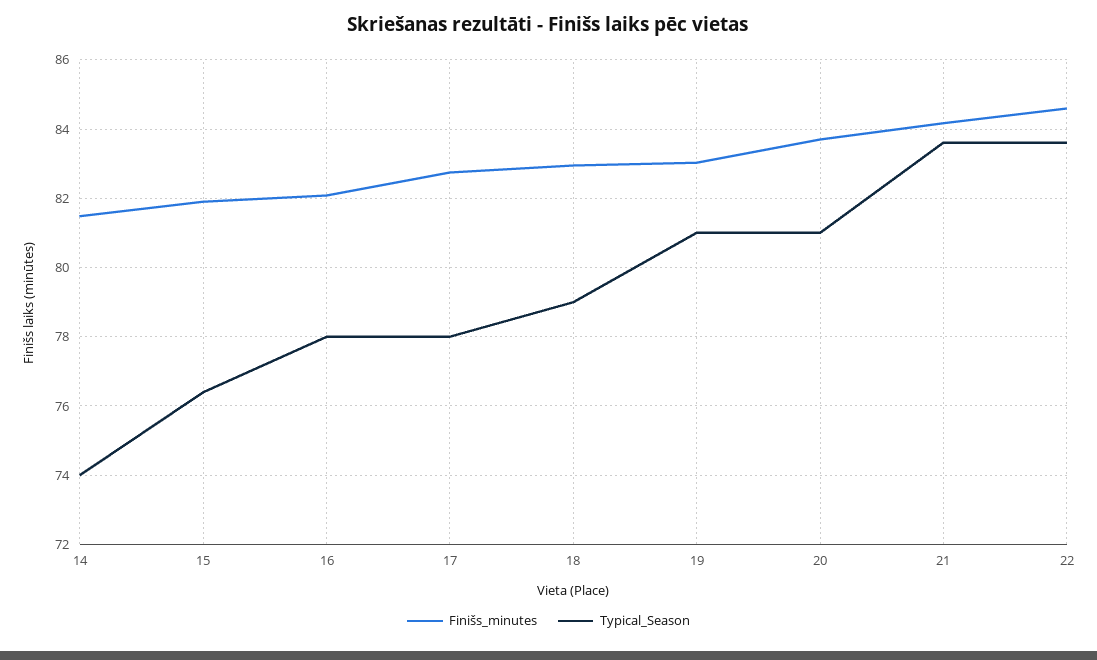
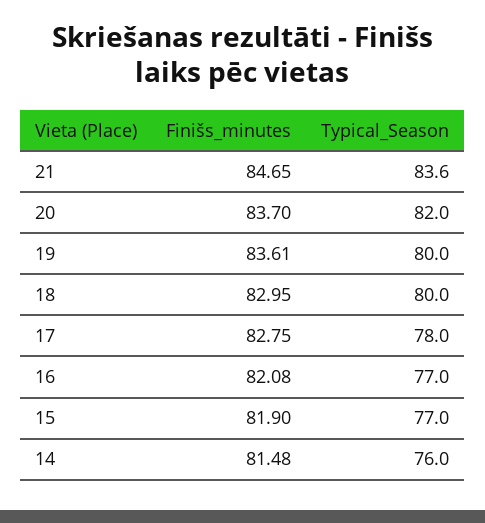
Typical_Season, 14: 74 -> 76
Typical_Season, 15: 76.4 -> 77
Typical_Season, 16: 78 -> 77
Typical_Season, 18: 79 -> 80
Finišs_minutes, 19: 83 -> 83.61
Typical_Season, 19: 81 -> 80
Typical_Season, 20: 81 -> 82
Finišs_minutes, 21: 84.2 -> 84.65
Finišs_minutes, 22: 84.6 -> none
Typical_Season, 22: 83.6 -> none

